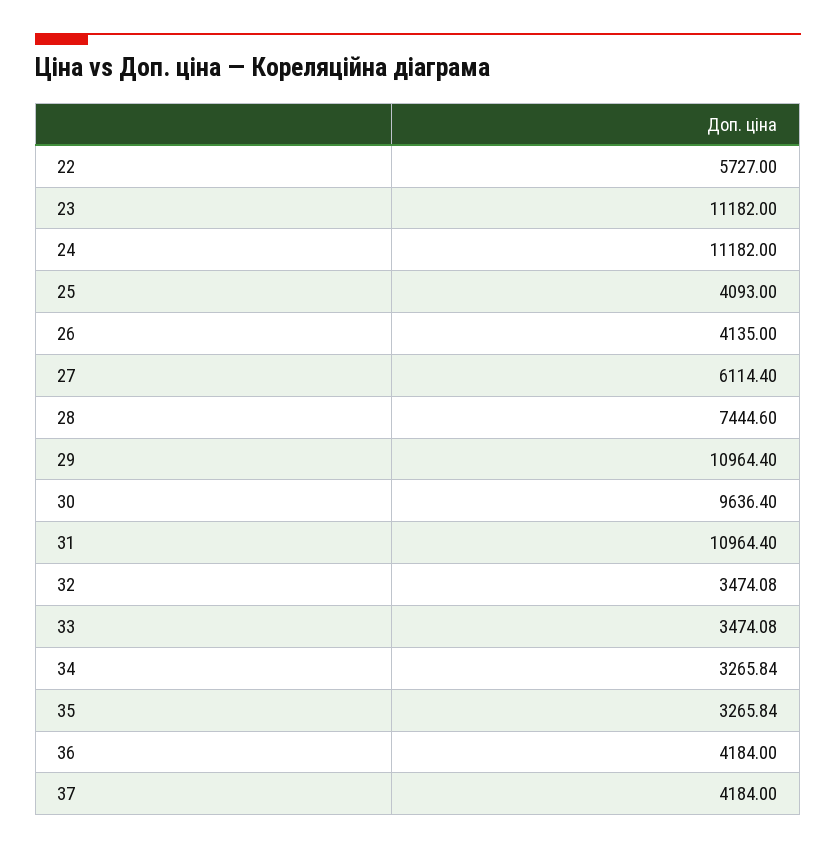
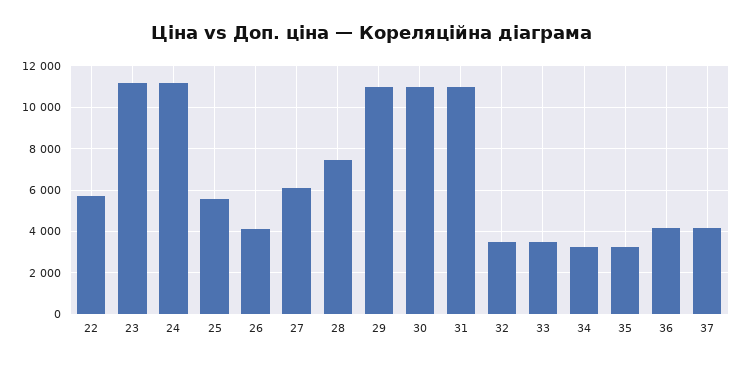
25: 4093 -> 5500
30: 9636.4 -> 11000

